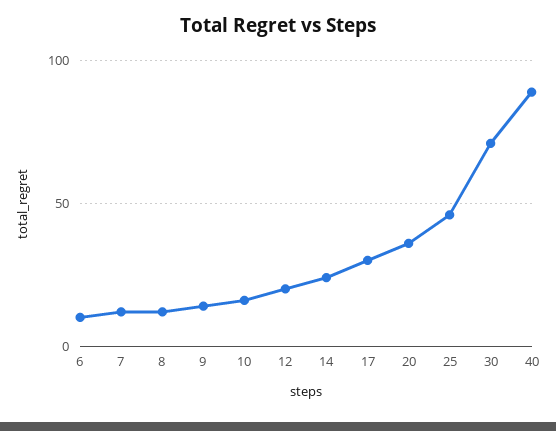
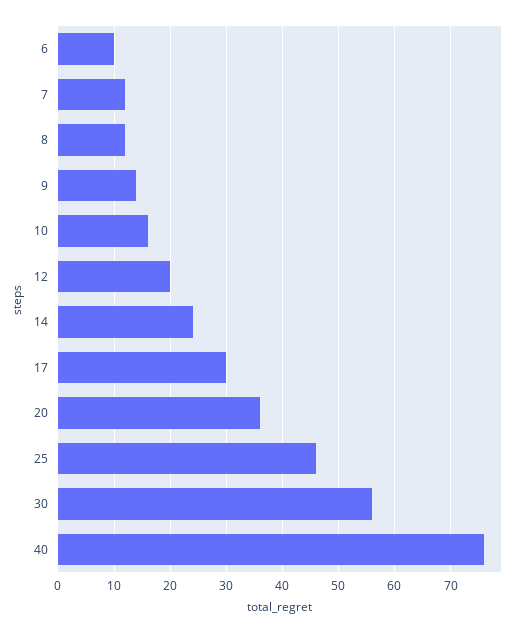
30: 70 -> 55
40: 90 -> 75

